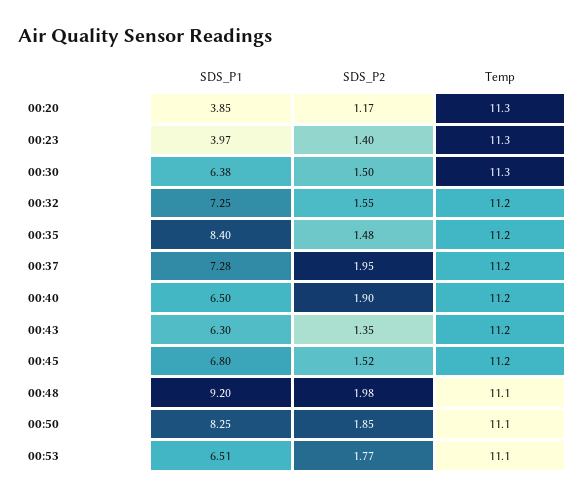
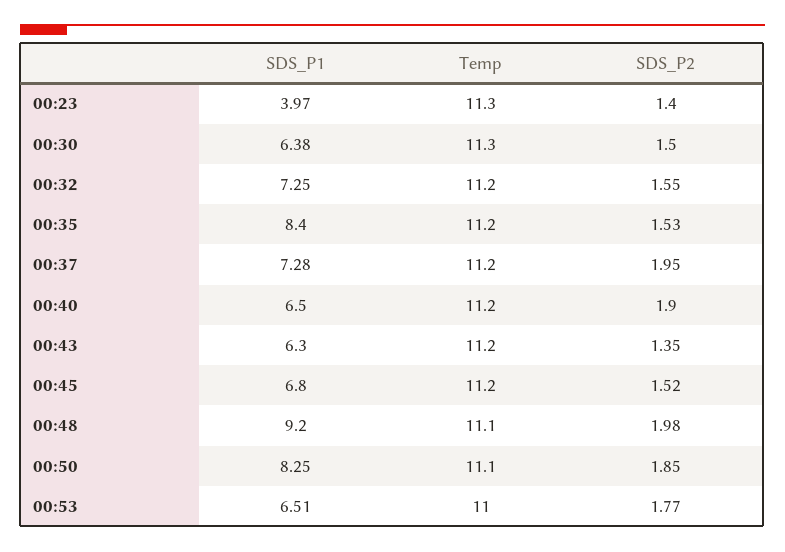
SDS_P1, 00:20: 3.85 -> none
SDS_P2, 00:20: 1.17 -> none
Temp, 00:20: 11.3 -> none
SDS_P2, 00:35: 1.48 -> 1.53
Temp, 00:53: 11.1 -> 11

